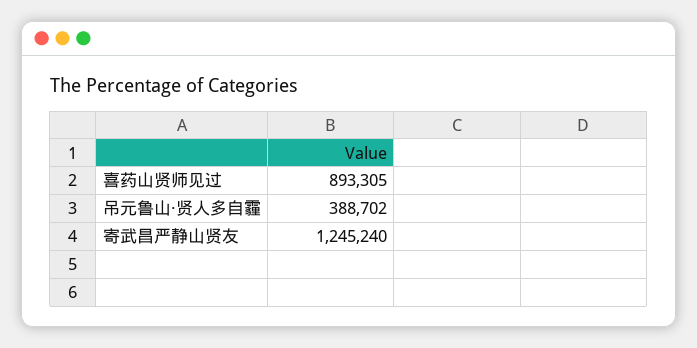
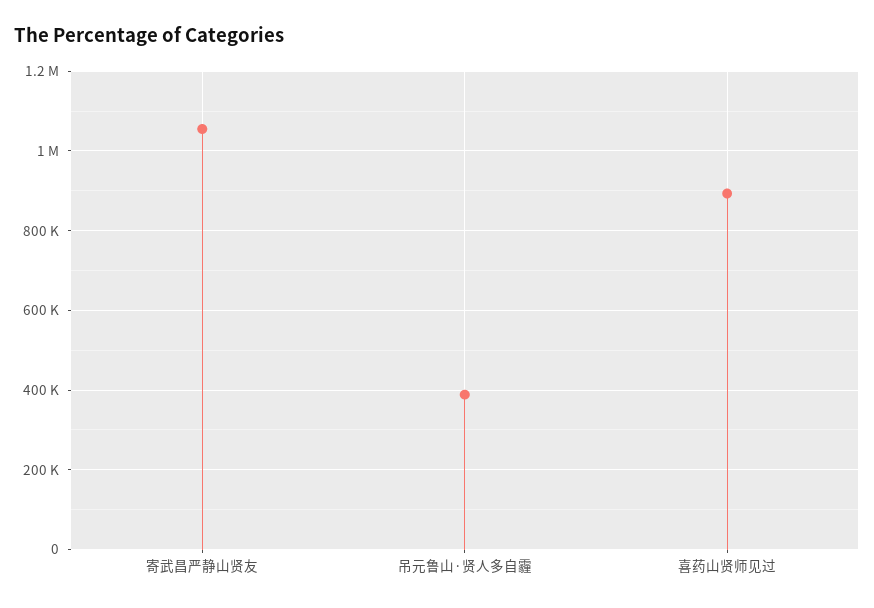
寄武昌严静山贤友: 1245240 -> 1060000

